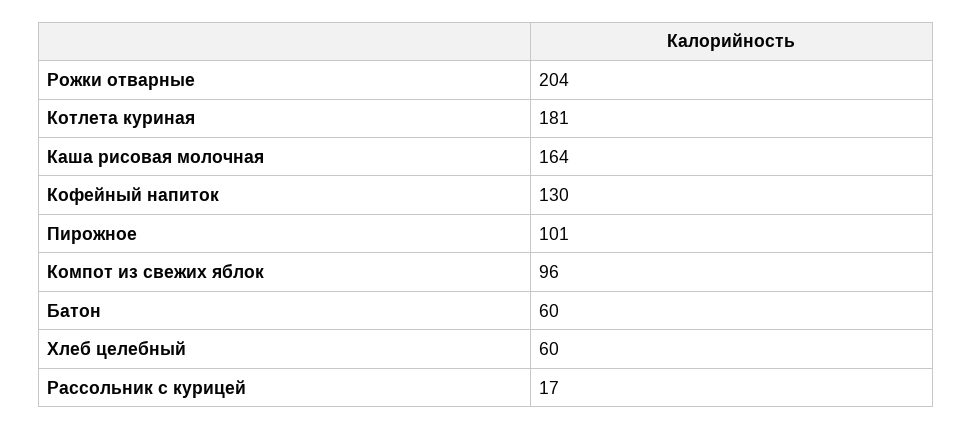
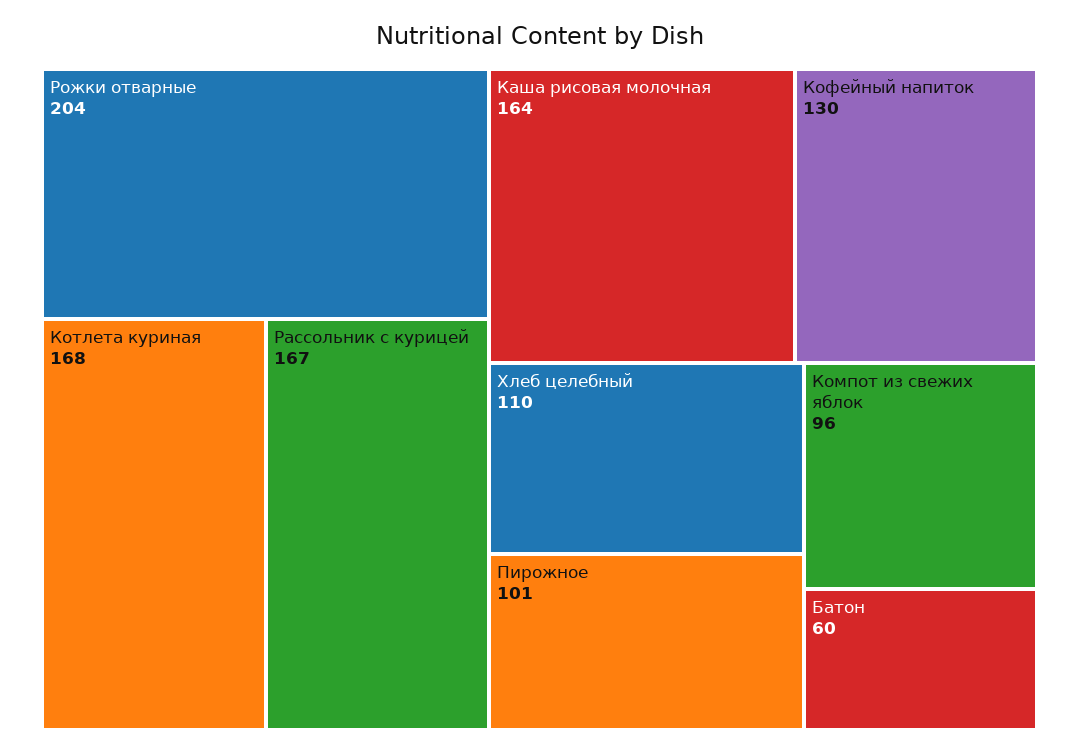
Котлета куриная: 181 -> 168
Хлеб целебный: 60 -> 110
Рассольник с курицей: 17 -> 167

